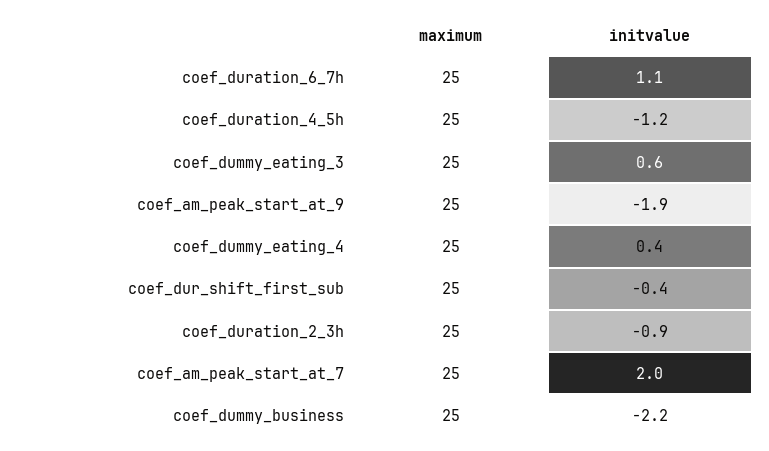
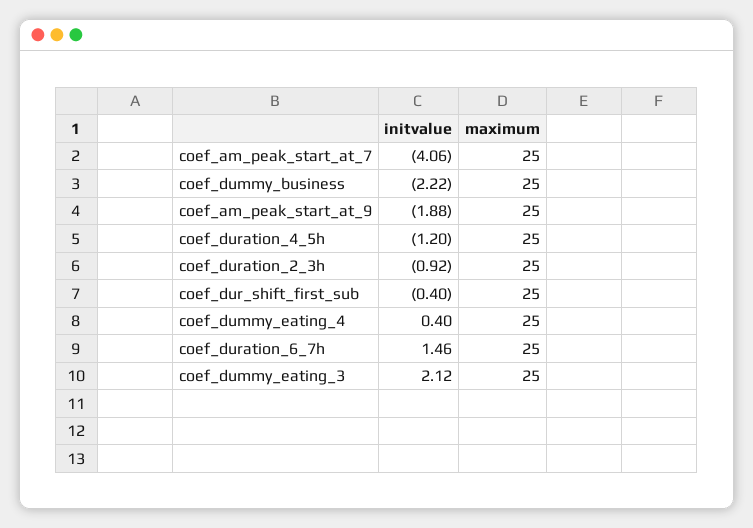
initvalue, coef_duration_6_7h: 1.1 -> 1.46
initvalue, coef_dummy_eating_3: 0.6 -> 2.12
initvalue, coef_am_peak_start_at_7: 2 -> -4.06

